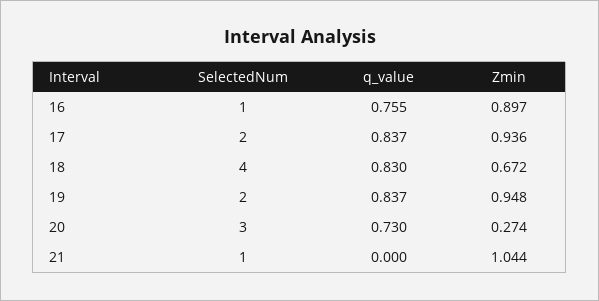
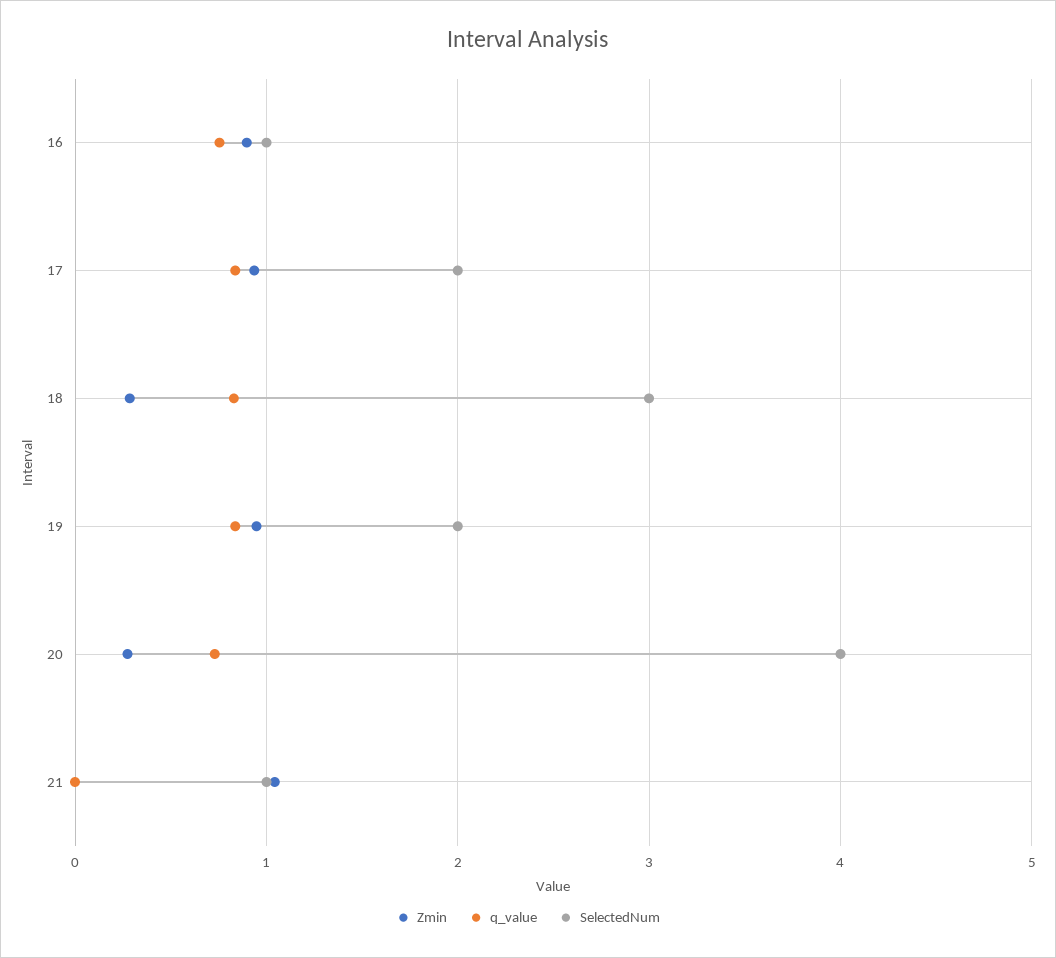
SelectedNum, 18: 4 -> 3
Zmin, 18: 0.672 -> 0.3
SelectedNum, 20: 3 -> 4

